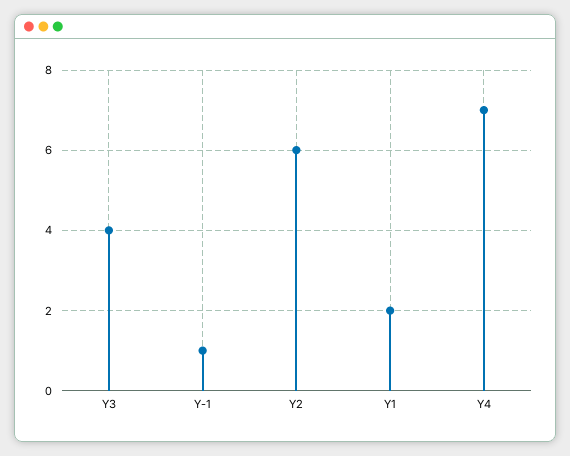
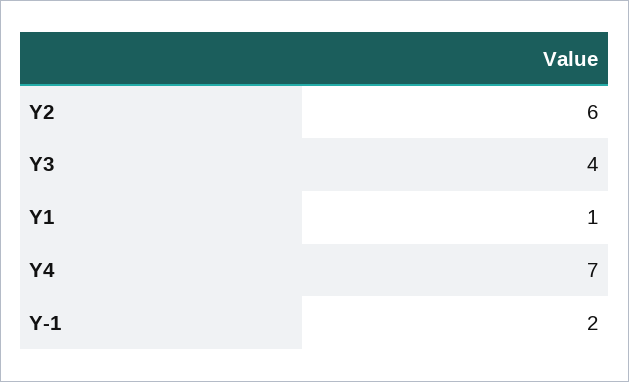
Y-1: 1 -> 2
Y1: 2 -> 1

